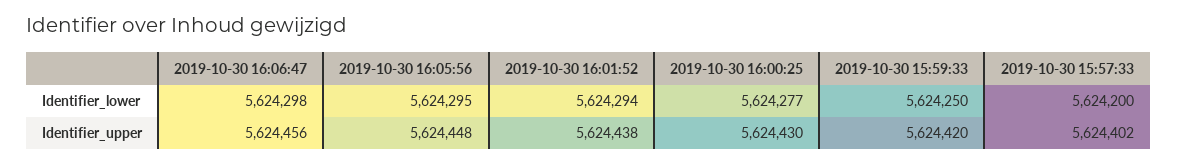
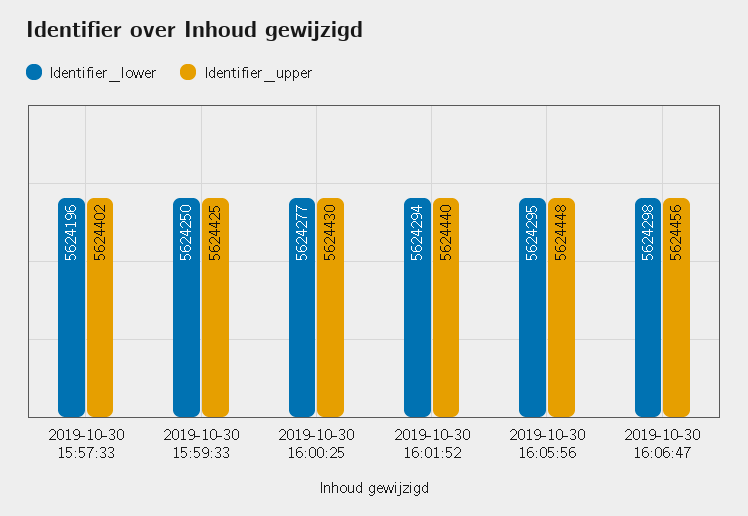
Identifier_lower, 2019-10-30 15:57:33: 5624200 -> 5624196
Identifier_upper, 2019-10-30 16:01:52: 5624438 -> 5624440
Identifier_upper, 2019-10-30 15:59:33: 5624420 -> 5624425

